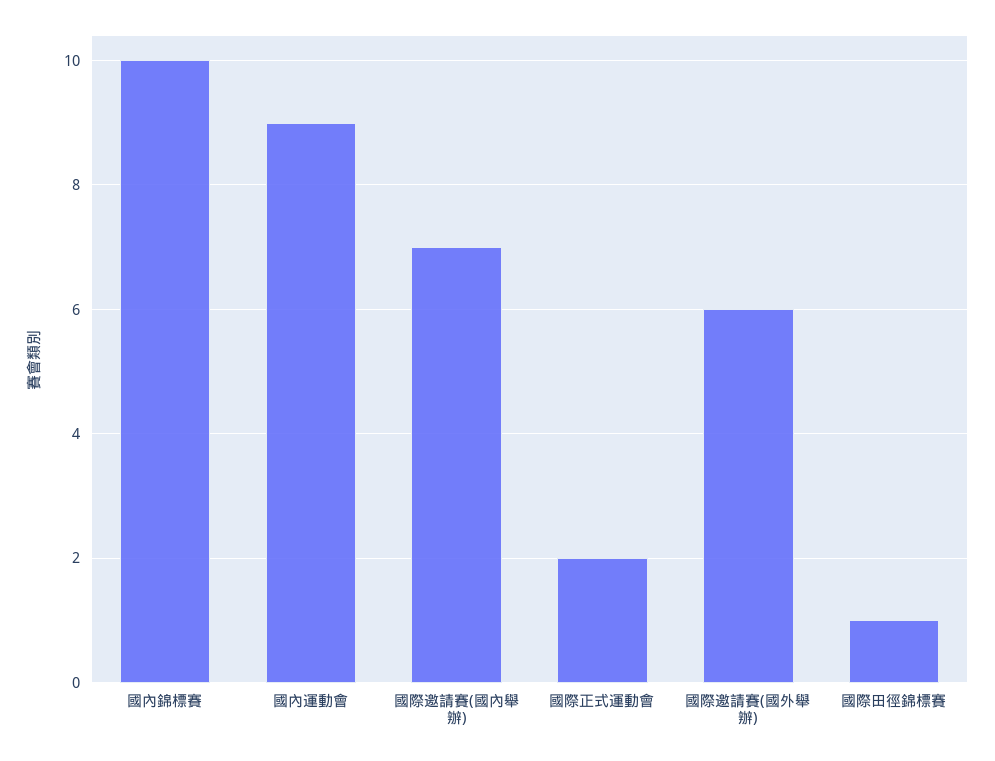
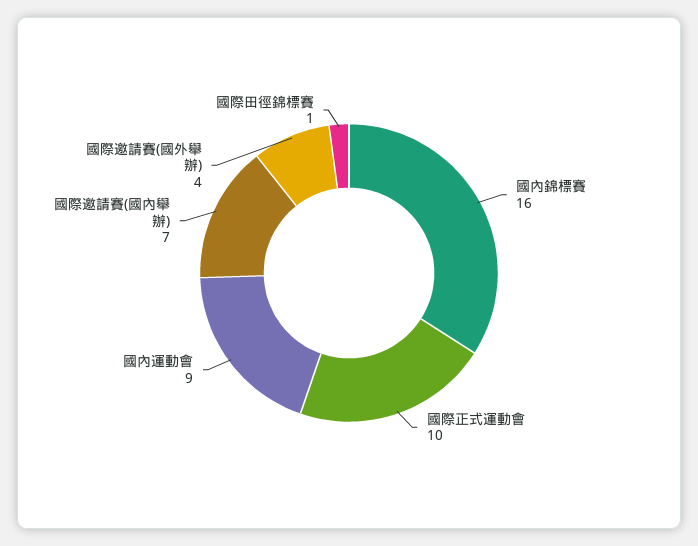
國內錦標賽: 10 -> 16
國際正式運動會: 2 -> 10
國際邀請賽(國外舉辦): 6 -> 4

